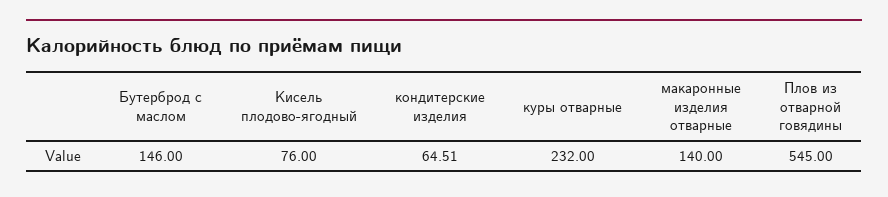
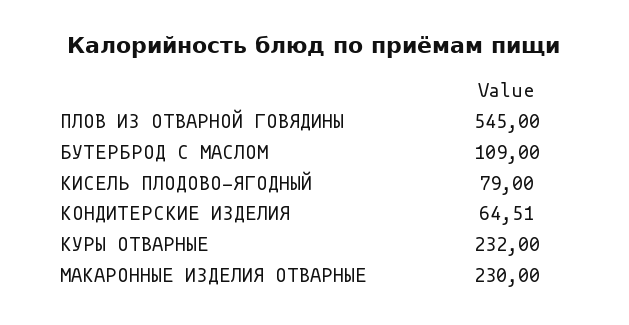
Бутерброд с маслом: 146 -> 109
Кисель плодово-ягодный: 76 -> 79
макаронные изделия отварные: 140 -> 230

